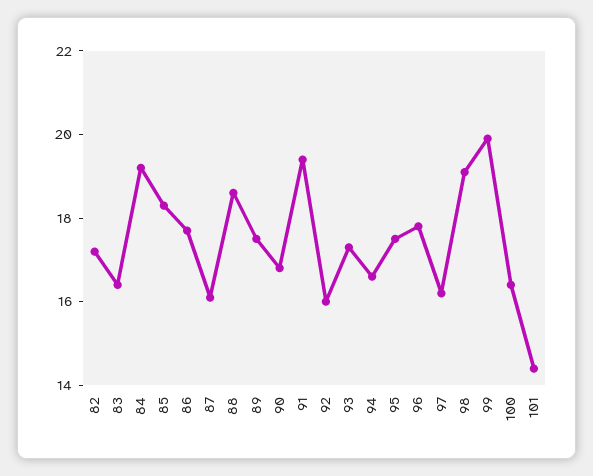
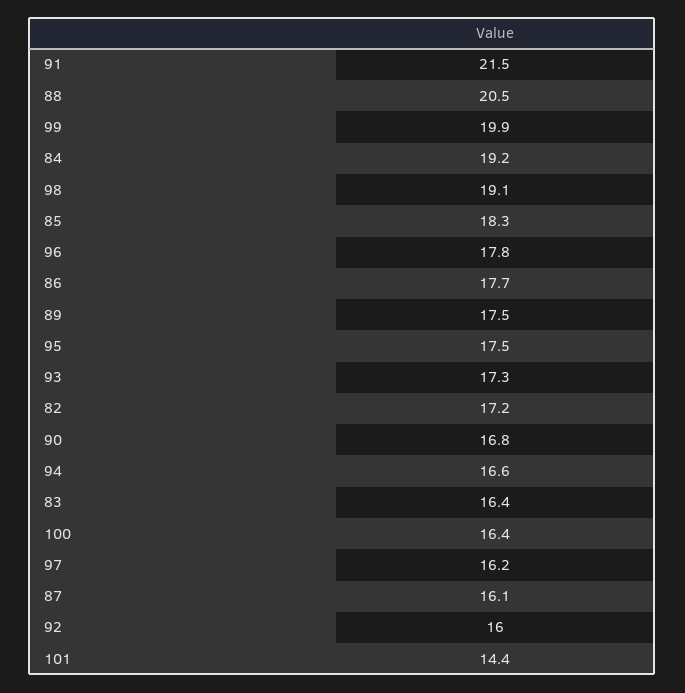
88: 18.5 -> 20.5
91: 19.5 -> 21.5

